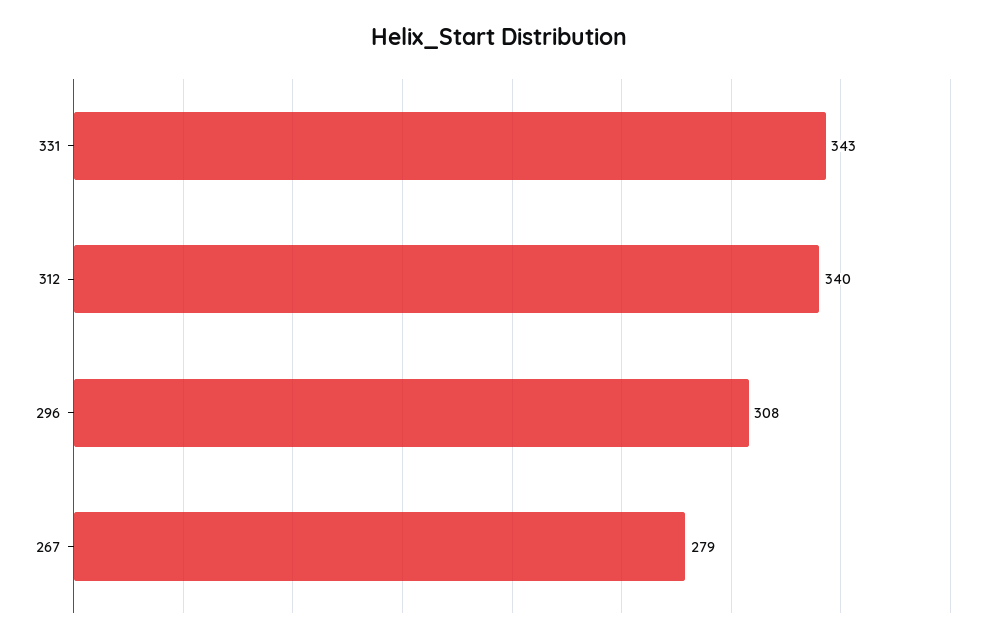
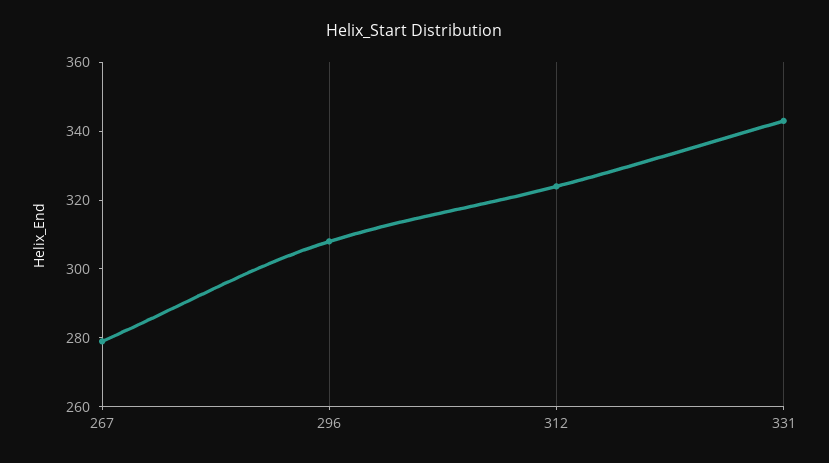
312: 340 -> 325

